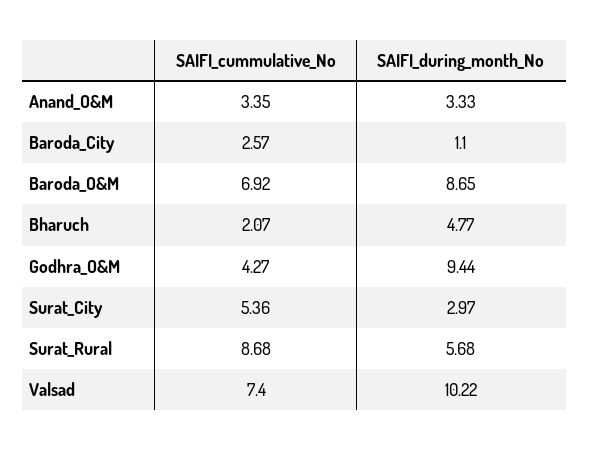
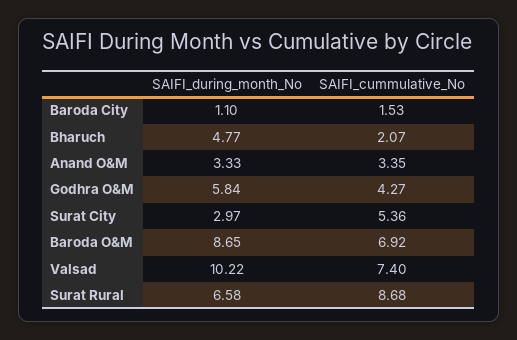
SAIFI_cummulative_No, Baroda_City: 2.57 -> 1.53
SAIFI_during_month_No, Godhra_O&M: 9.44 -> 5.84
SAIFI_during_month_No, Surat_Rural: 5.68 -> 6.58

